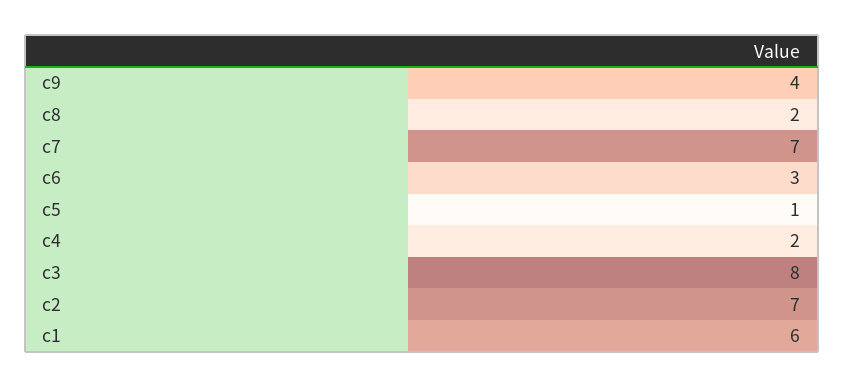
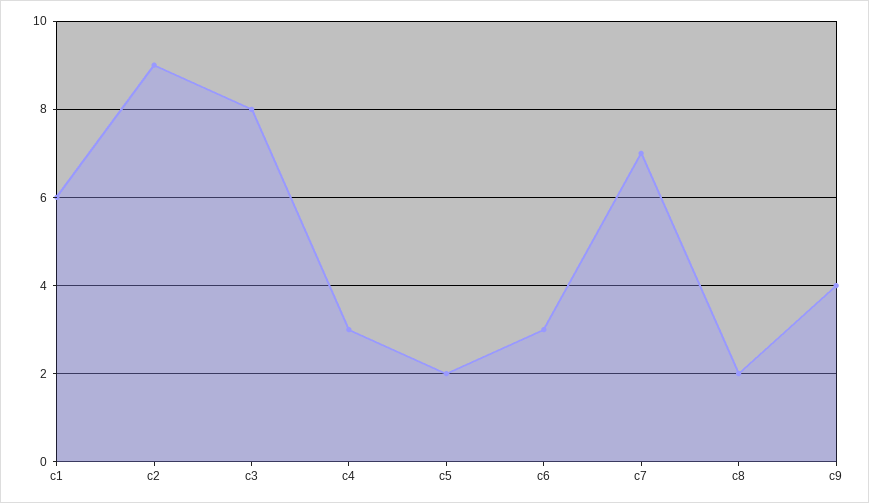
c5: 1 -> 2
c4: 2 -> 3
c2: 7 -> 9

